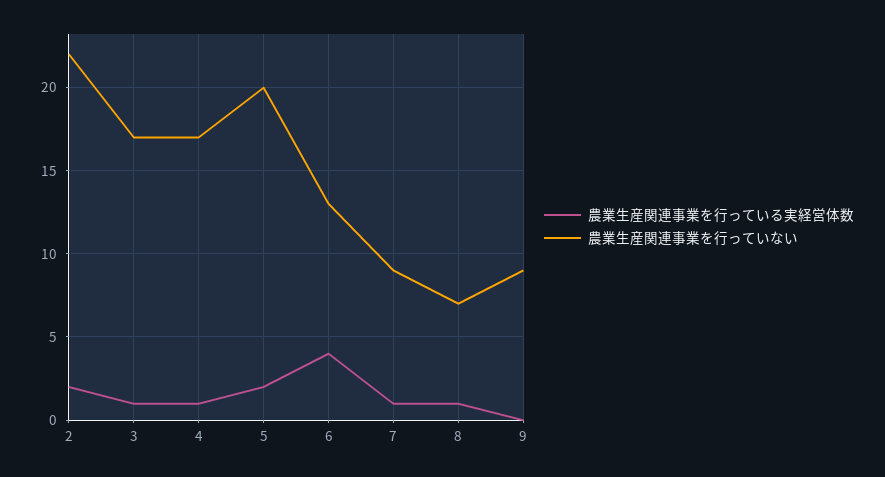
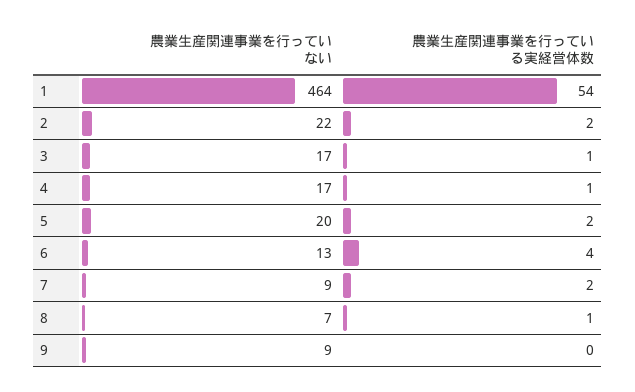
農業生産関連事業を行っている実経営体数, 7: 1 -> 2
農業生産関連事業を行っていない, 1: none -> 464
農業生産関連事業を行っている実経営体数, 1: none -> 54

